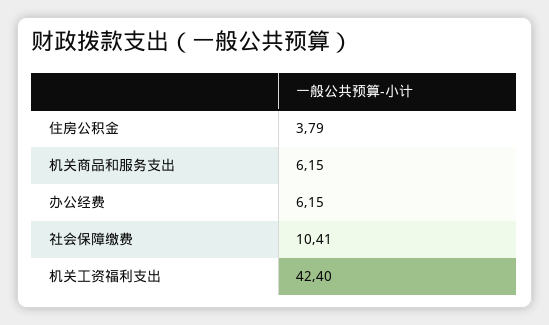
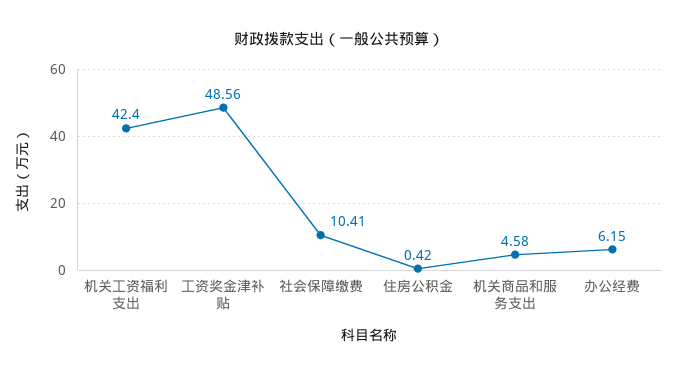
住房公积金: 3.79 -> 0.42
机关商品和服务支出: 6.15 -> 4.58
工资奖金津补贴: none -> 48.56

